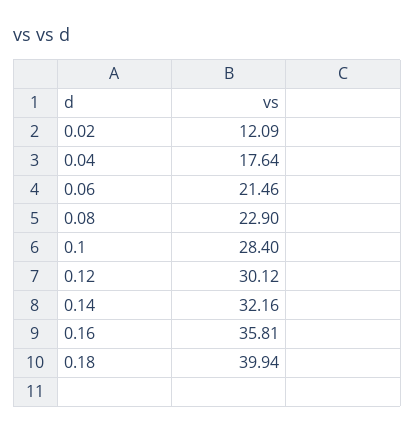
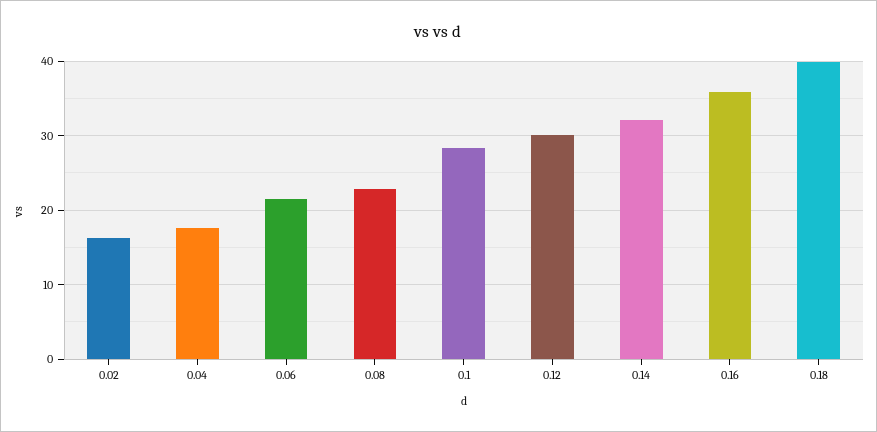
0.02: 12.09 -> 16

